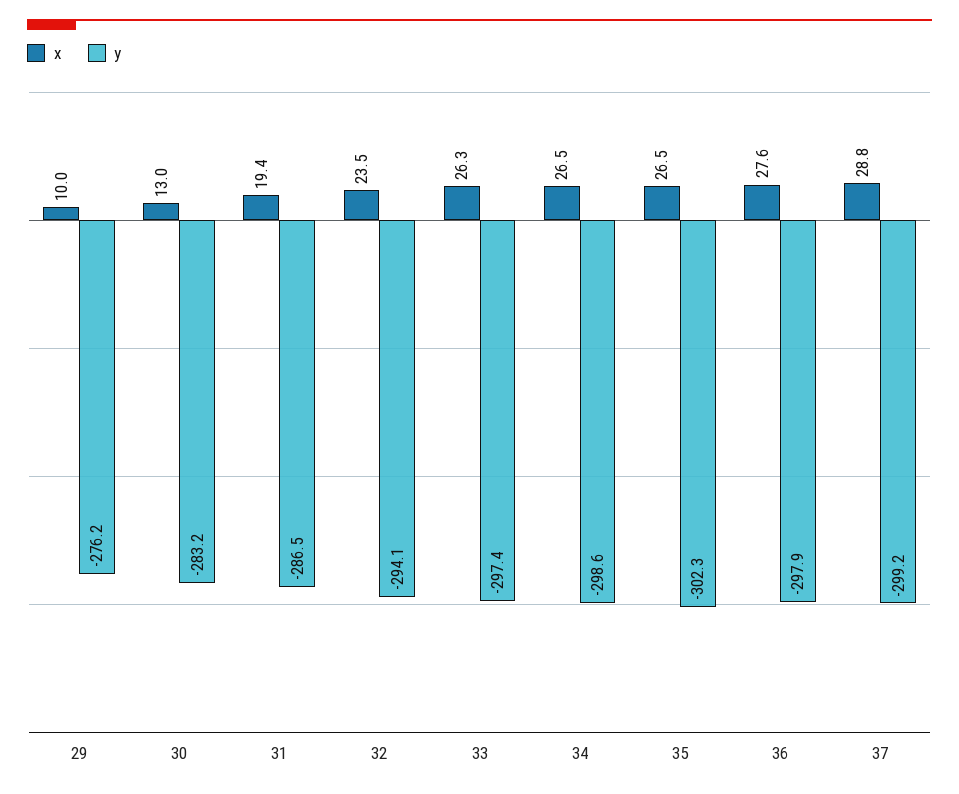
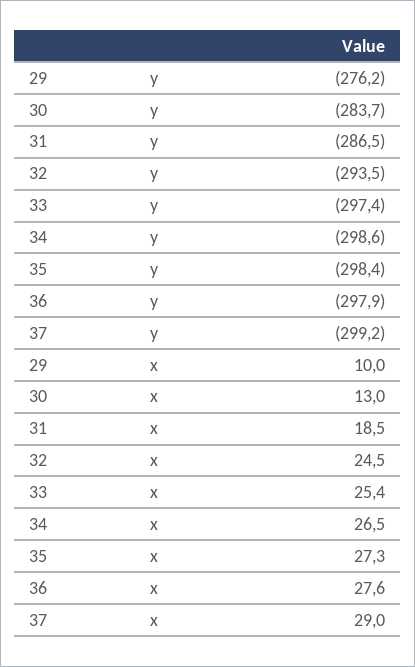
y, 30: -283.2 -> -283.7
x, 31: 19.4 -> 18.5
x, 32: 23.5 -> 24.5
y, 32: -294.1 -> -293.5
x, 33: 26.3 -> 25.4
x, 35: 26.5 -> 27.3
y, 35: -302.3 -> -298.4
x, 37: 28.8 -> 29

